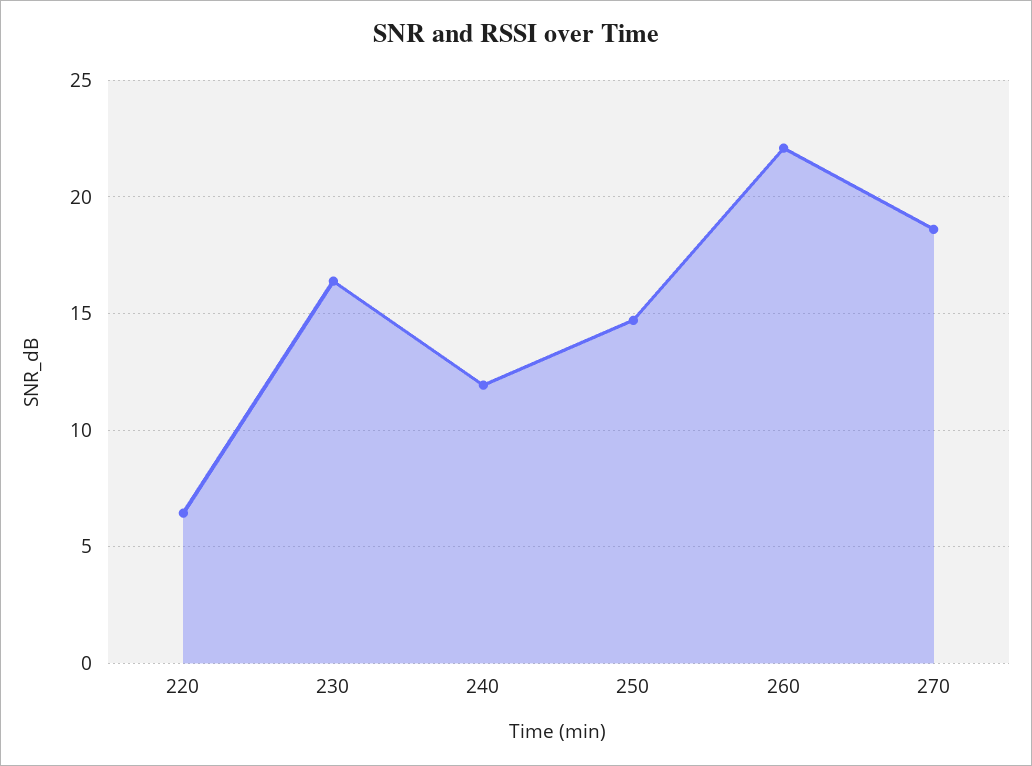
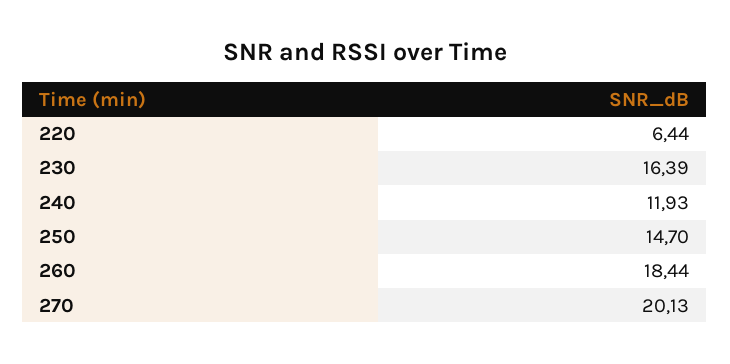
260: 22 -> 18.44
270: 18.5 -> 20.13

